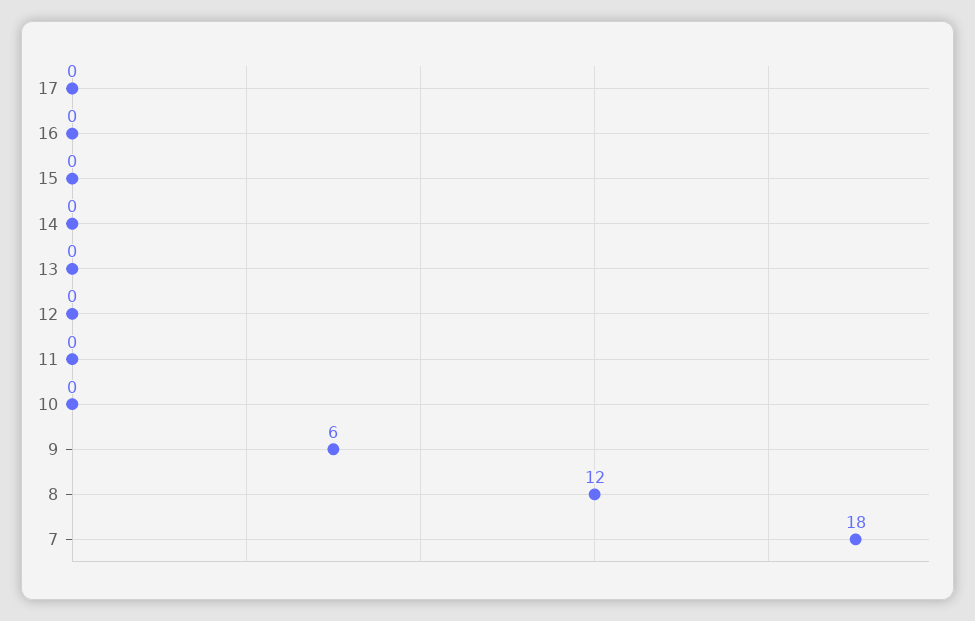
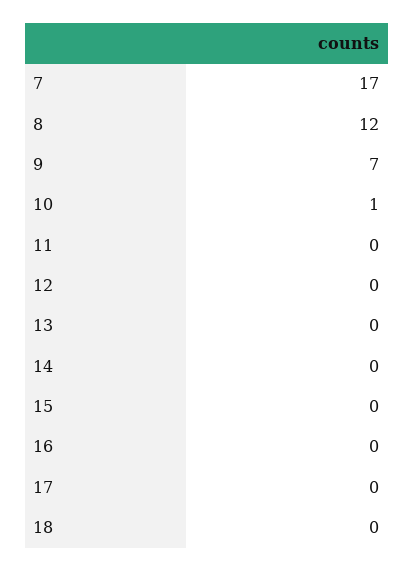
10: 0 -> 1
9: 6 -> 7
7: 18 -> 17
18: none -> 0

